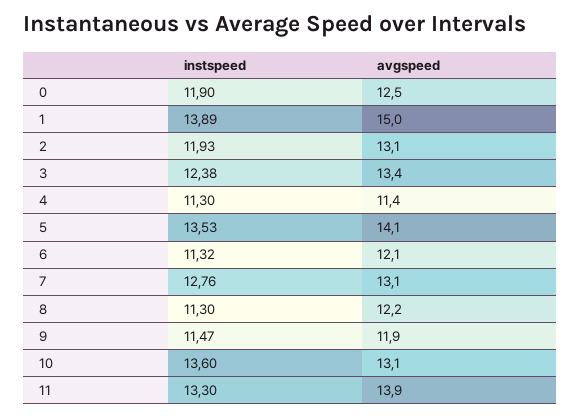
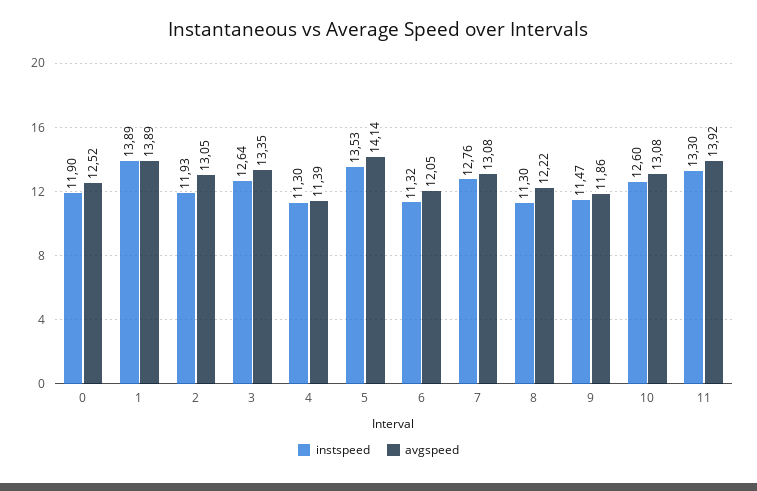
avgspeed, 1: 15 -> 13.89
instspeed, 3: 12.38 -> 12.64
instspeed, 10: 13.6 -> 12.6

